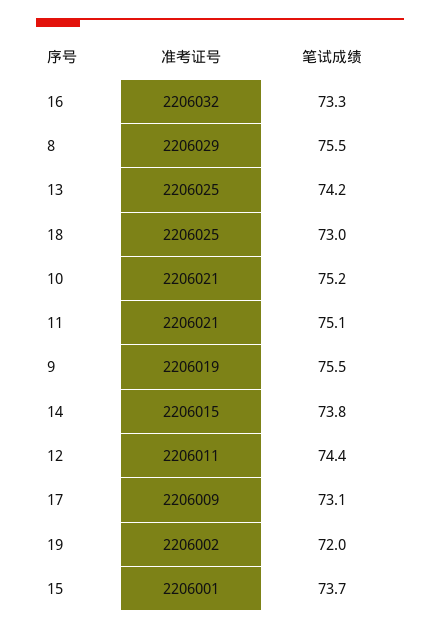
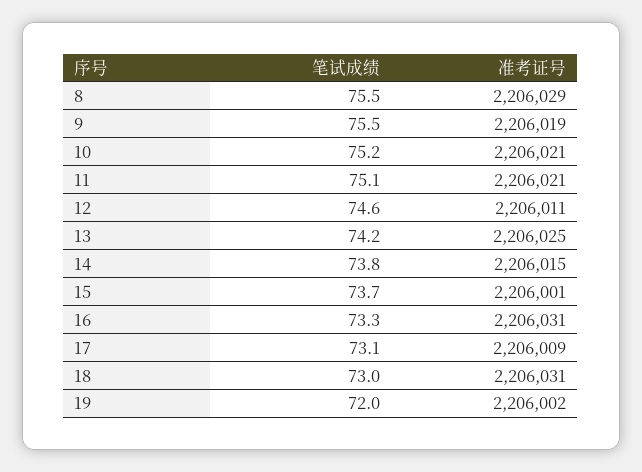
准考证号, 16: 2206032 -> 2206031
准考证号, 18: 2206025 -> 2206031
笔试成绩, 12: 74.4 -> 74.6

